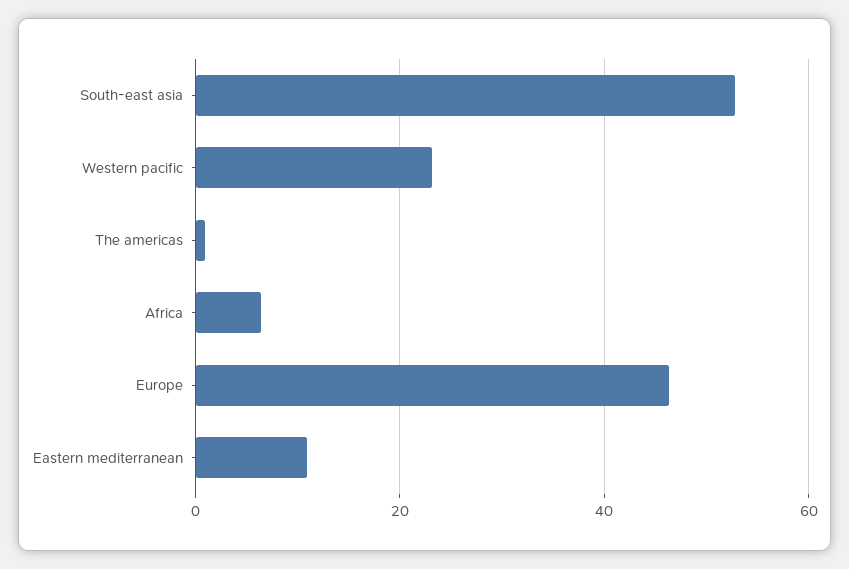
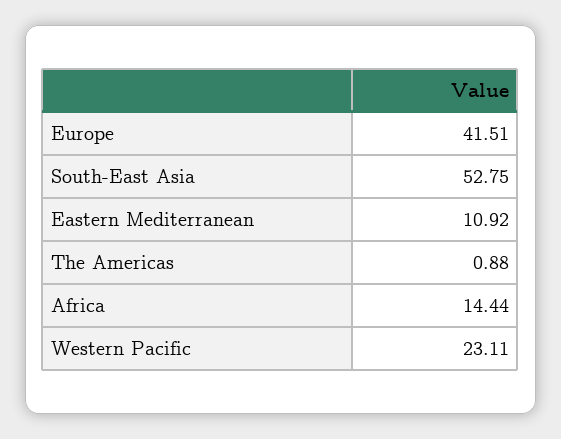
Africa: 6 -> 14.44
Europe: 46 -> 41.51

